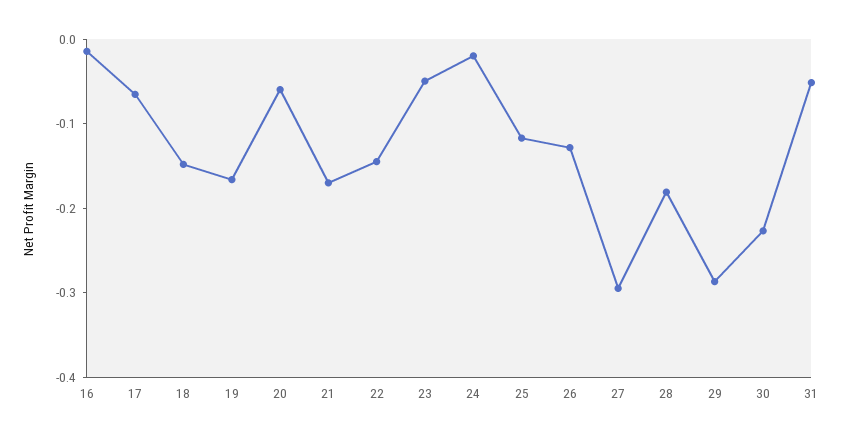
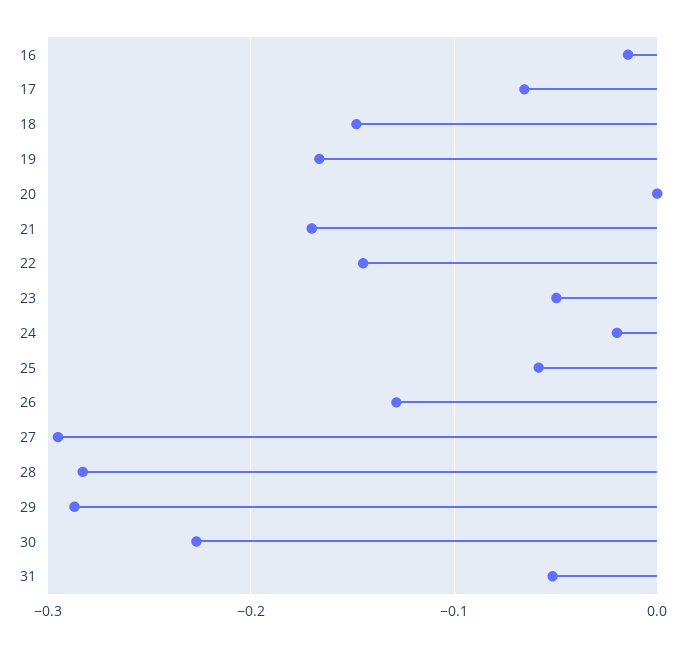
20: -0.06 -> 0
25: -0.12 -> -0.06
28: -0.18 -> -0.28

